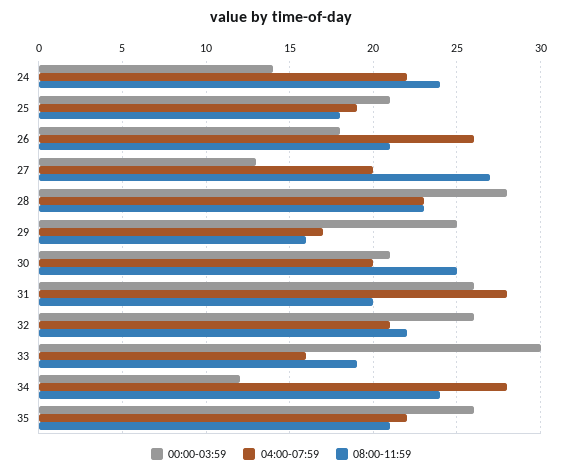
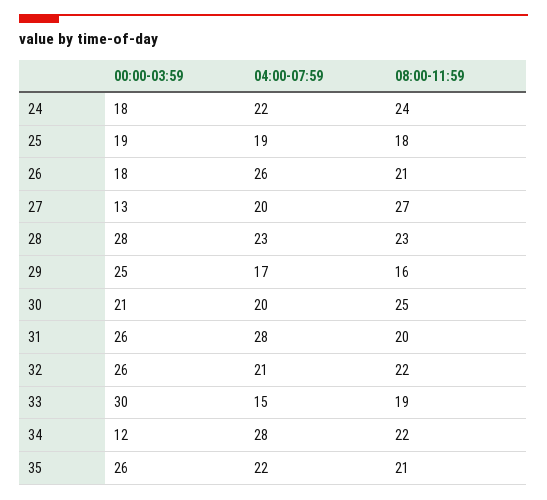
00:00-03:59, 24: 14 -> 18
00:00-03:59, 25: 21 -> 19
04:00-07:59, 33: 16 -> 15
08:00-11:59, 34: 24 -> 22

